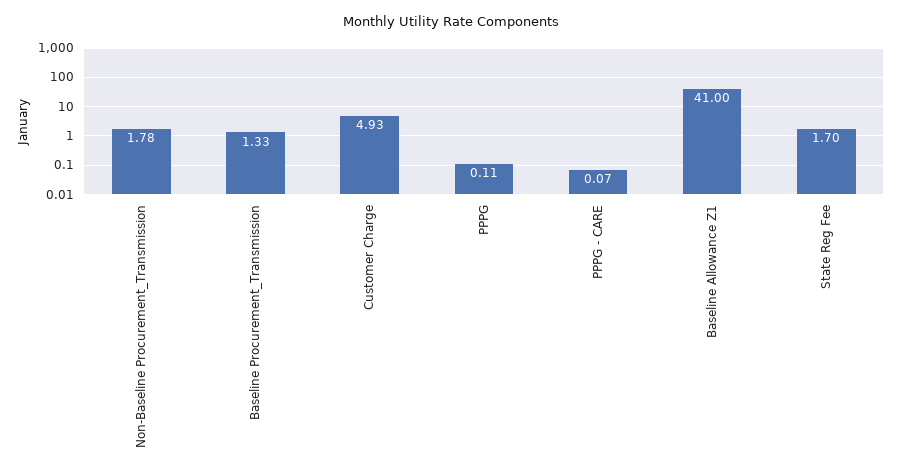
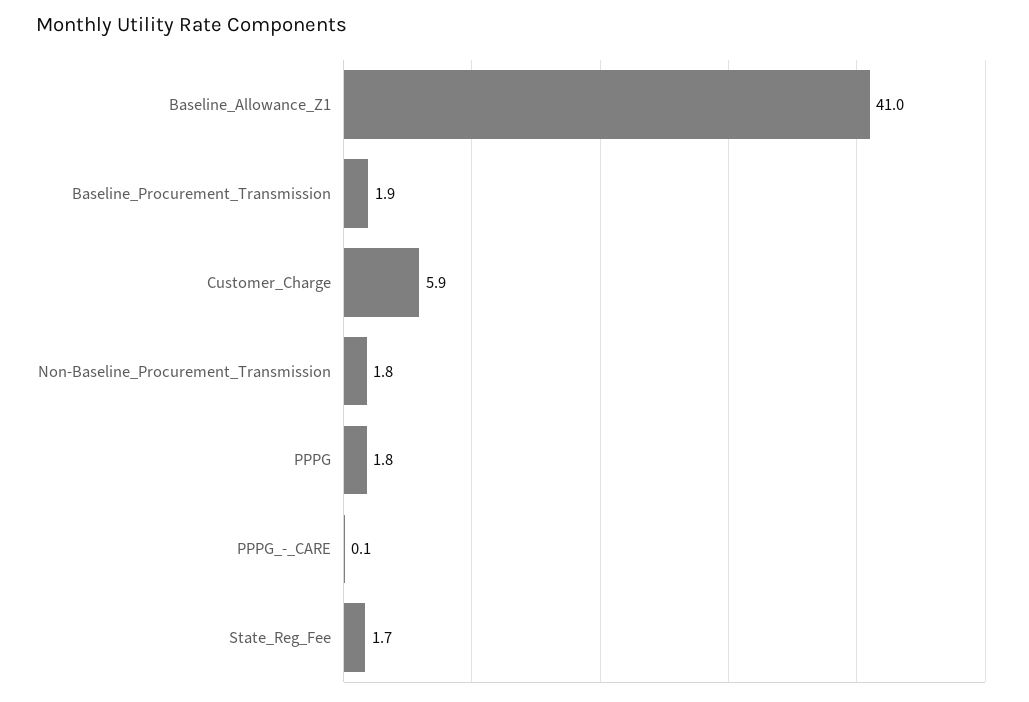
Baseline Procurement_Transmission: 1.33 -> 1.9
Customer Charge: 4.93 -> 5.9
PPPG: 0.11 -> 1.8

